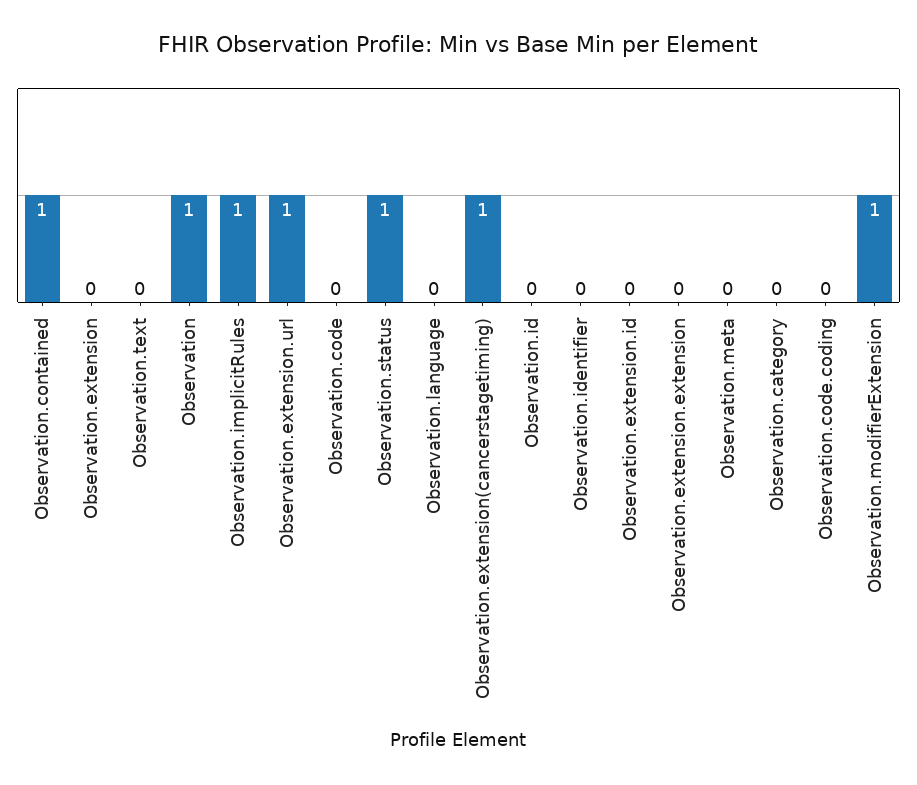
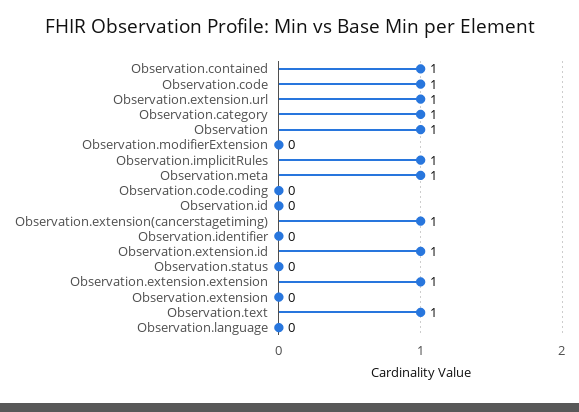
Observation.text: 0 -> 1
Observation.code: 0 -> 1
Observation.status: 1 -> 0
Observation.extension.id: 0 -> 1
Observation.extension.extension: 0 -> 1
Observation.meta: 0 -> 1
Observation.category: 0 -> 1
Observation.modifierExtension: 1 -> 0

